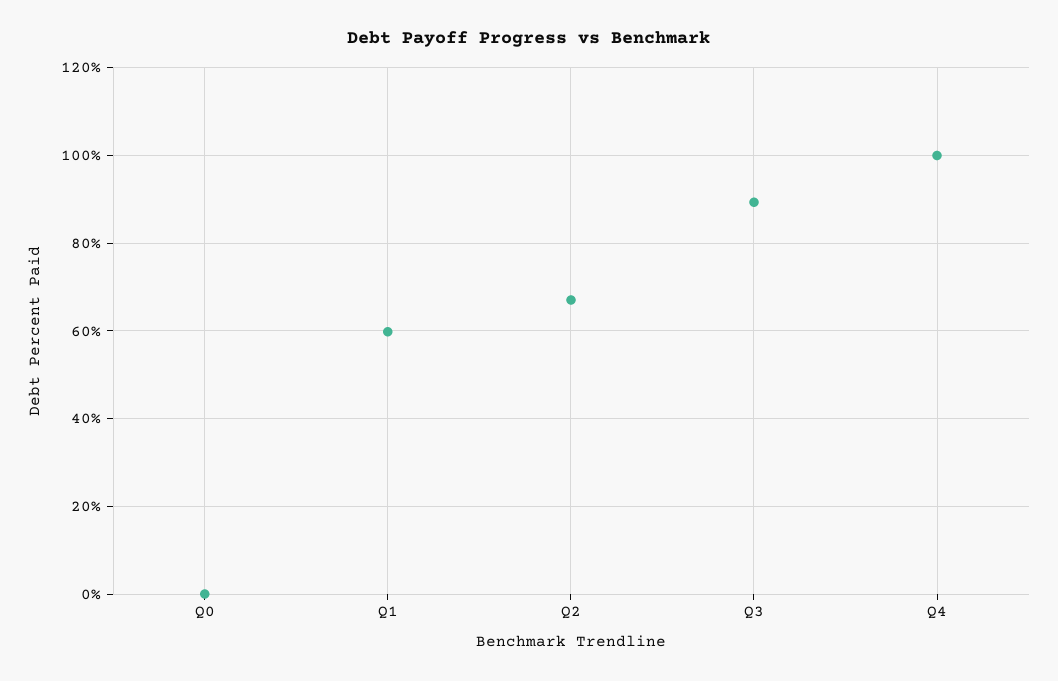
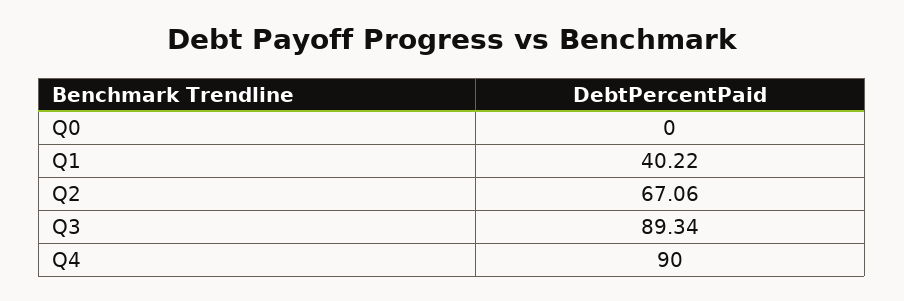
Q1: 60 -> 40.22
Q4: 100 -> 90

